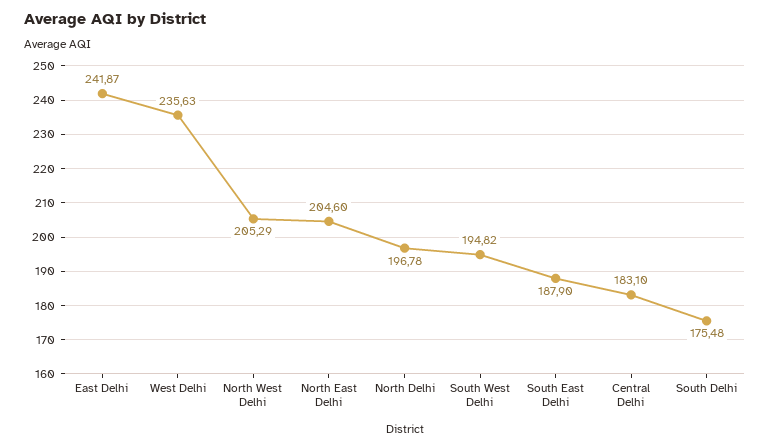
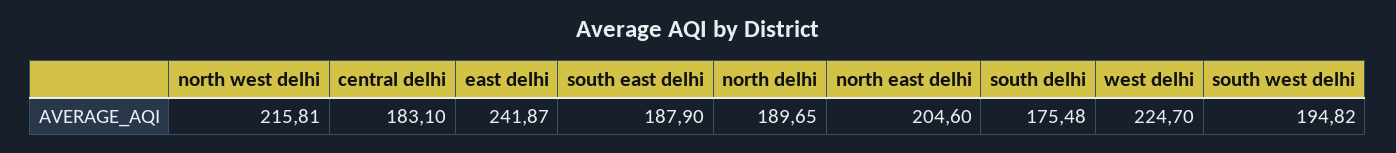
West Delhi: 235.63 -> 224.7
North West Delhi: 205.29 -> 215.81
North Delhi: 196.78 -> 189.65

